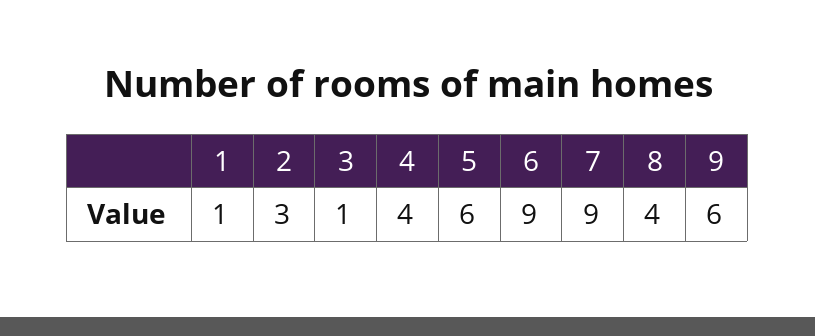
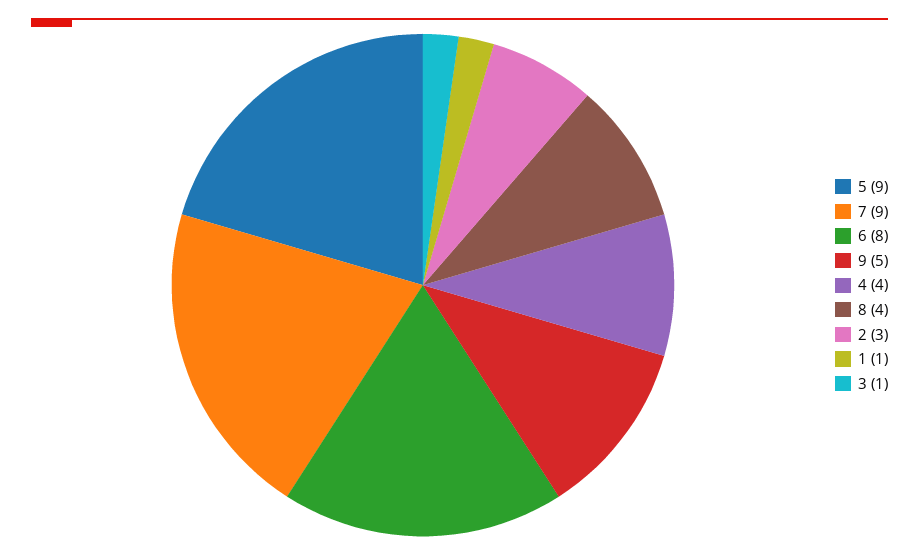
5: 6 -> 9
6: 9 -> 8
9: 6 -> 5

